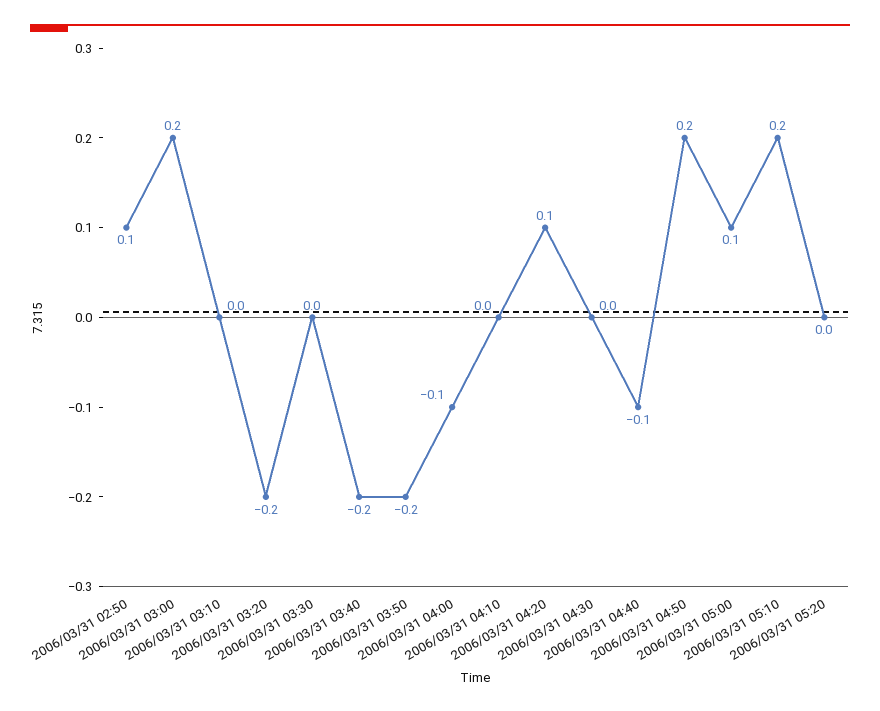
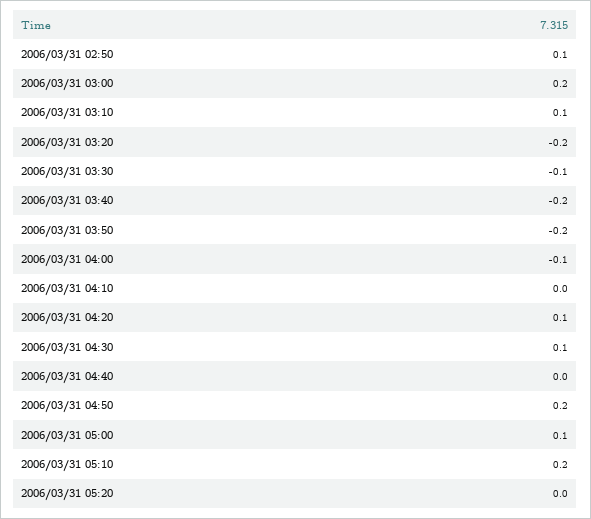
2006/03/31 03:10: 0 -> 0.1
2006/03/31 03:30: 0 -> -0.1
2006/03/31 04:30: 0 -> 0.1
2006/03/31 04:40: -0.1 -> 0

